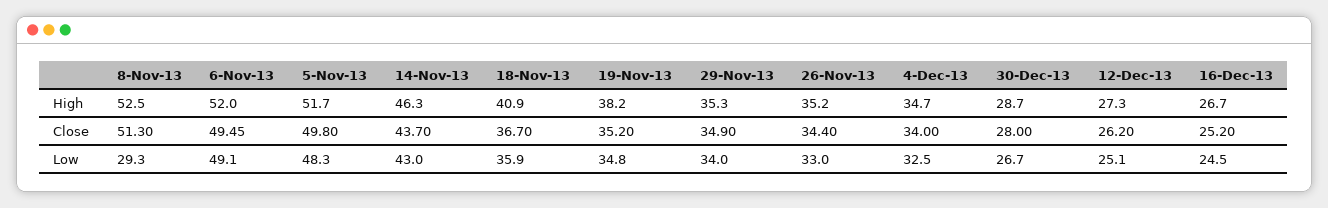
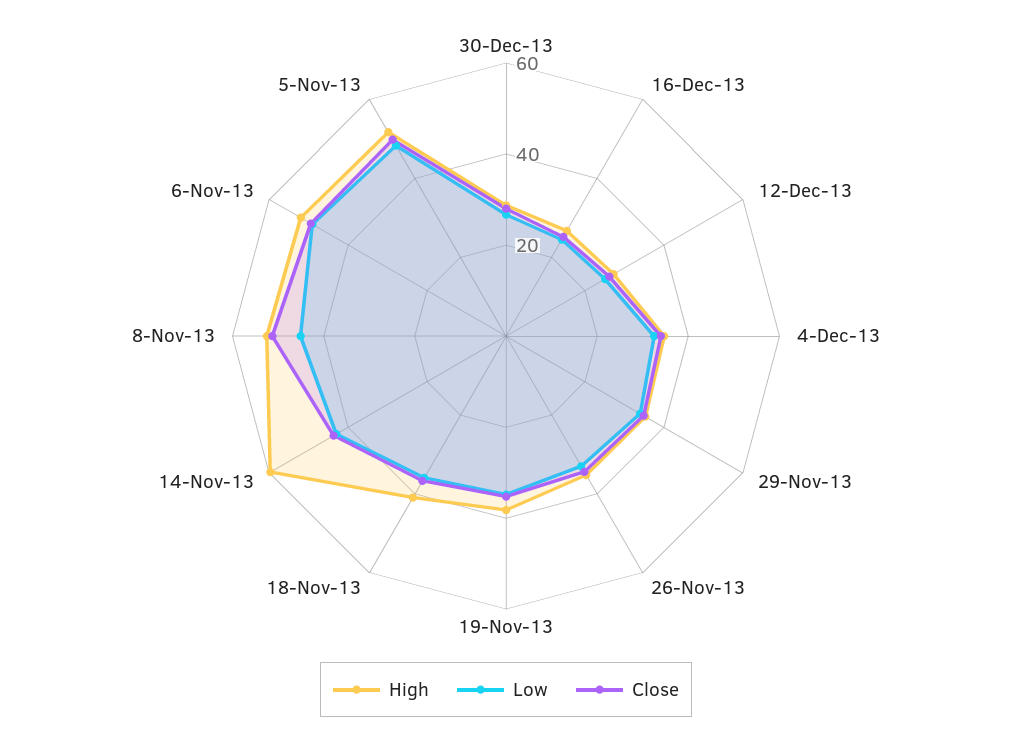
High, 14-Nov-13: 46.3 -> 60
Low, 8-Nov-13: 29.3 -> 45

